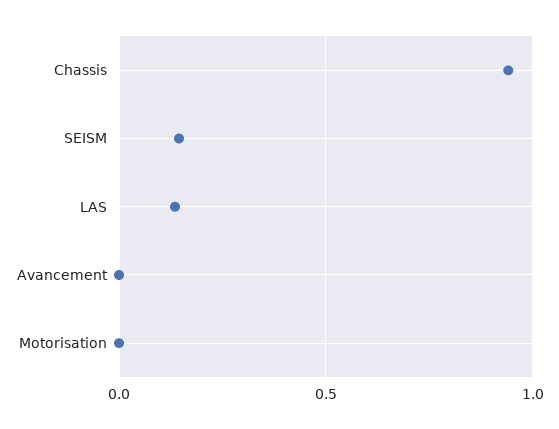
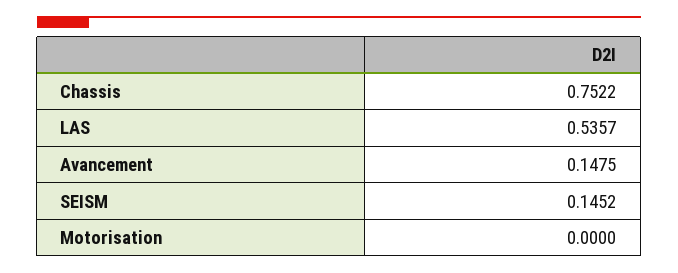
Chassis: 0.95 -> 0.7522
LAS: 0.15 -> 0.5357
Avancement: 0 -> 0.1475

